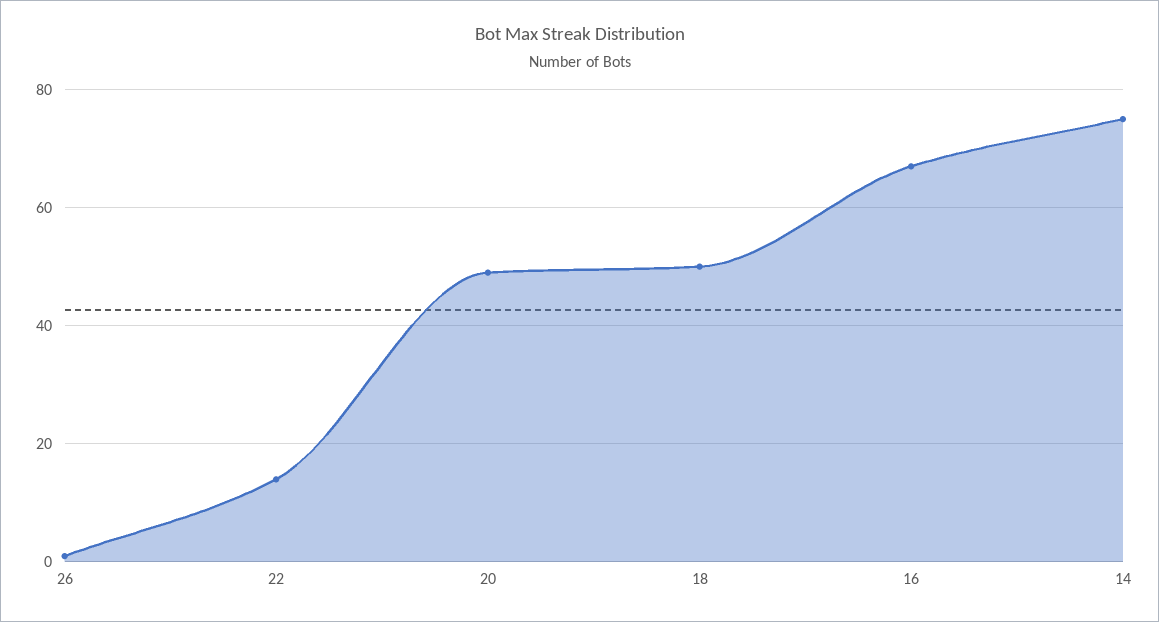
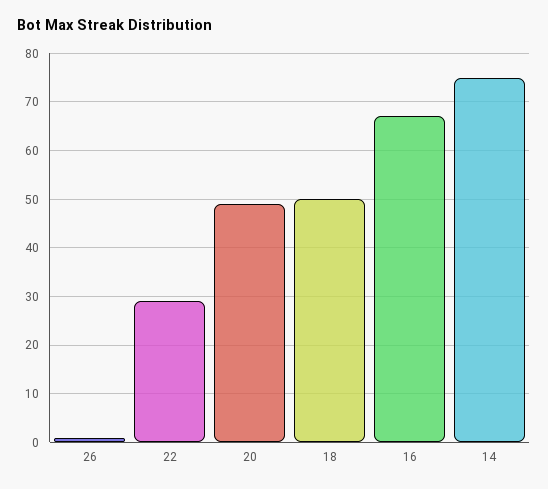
22: 15 -> 30

